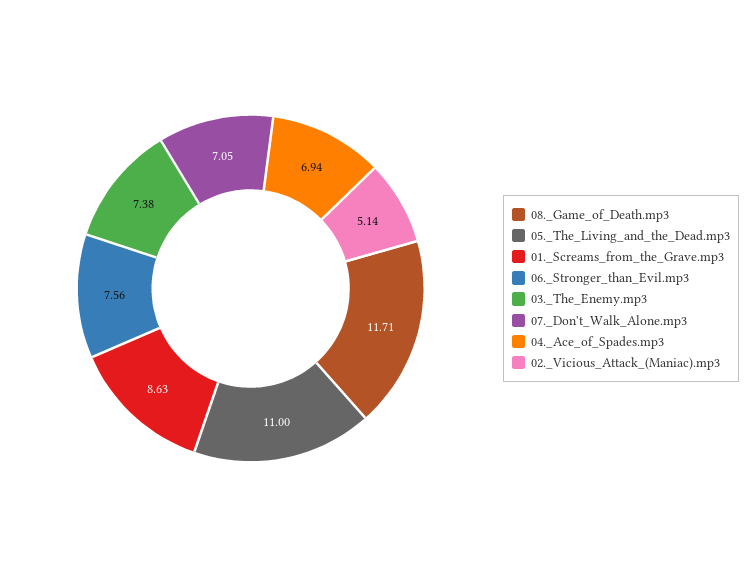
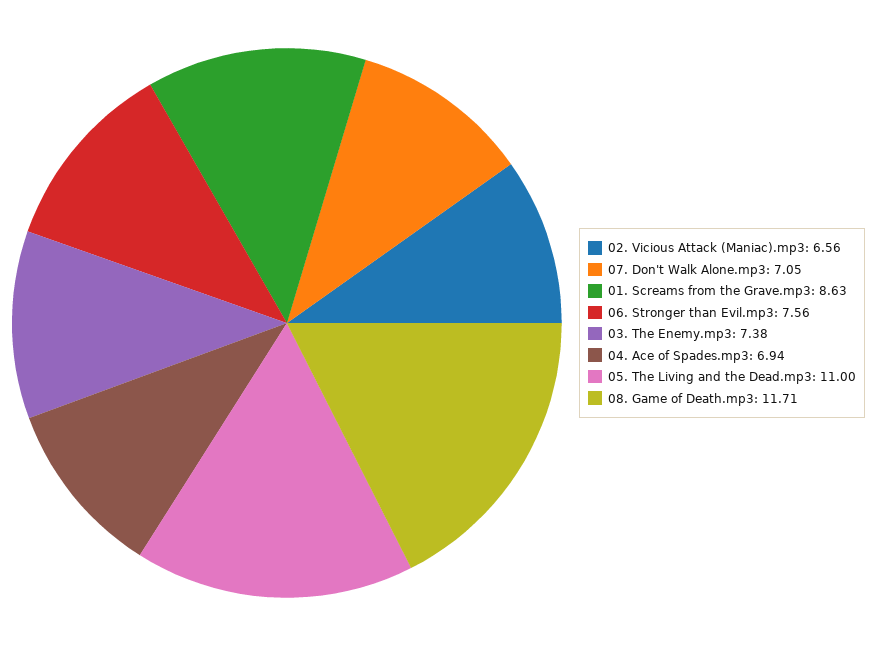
02._Vicious_Attack_(Maniac).mp3: 5.14 -> 6.56

